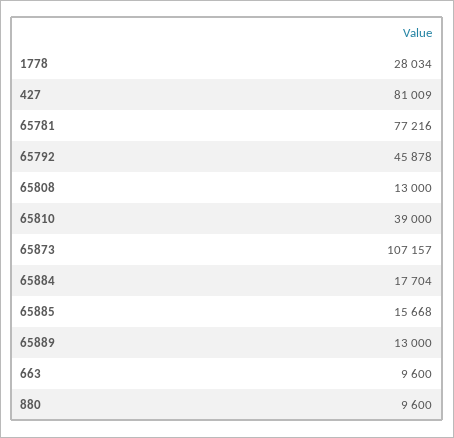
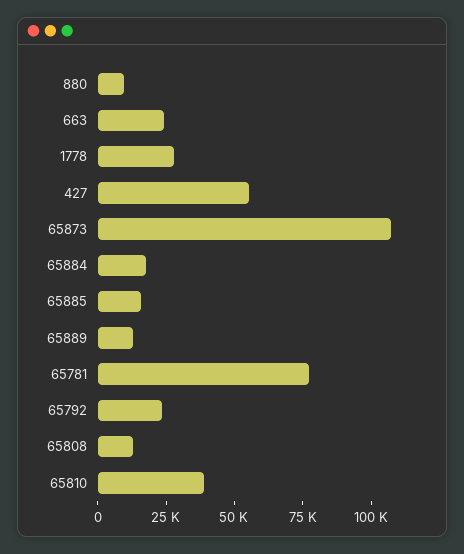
427: 81009 -> 55000
65792: 45878 -> 25000
663: 9600 -> 25000

